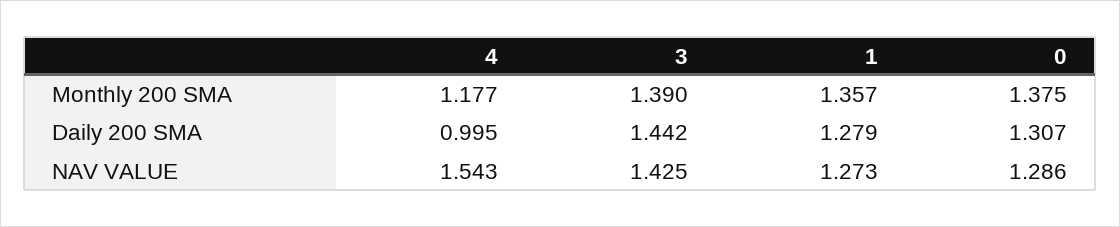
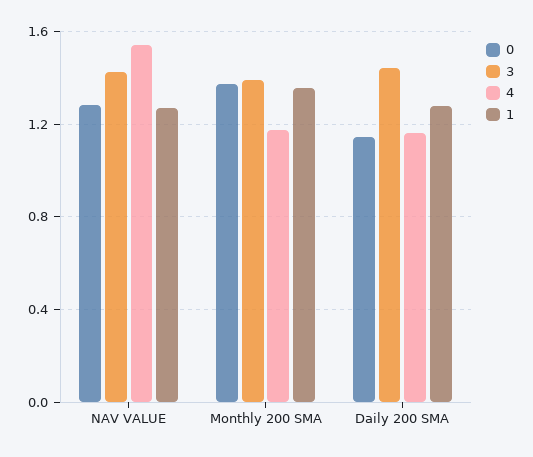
4, Daily 200 SMA: 0.995 -> 1.15
0, Daily 200 SMA: 1.307 -> 1.15

